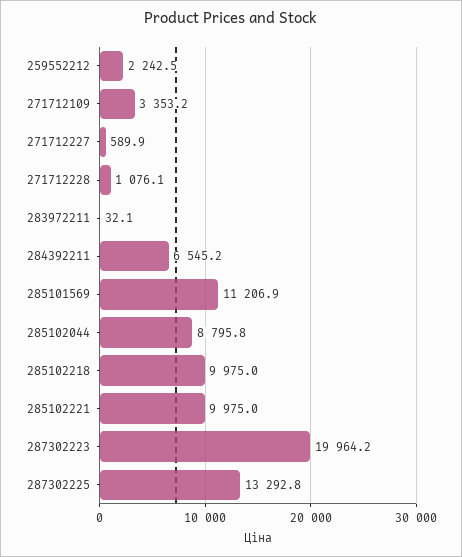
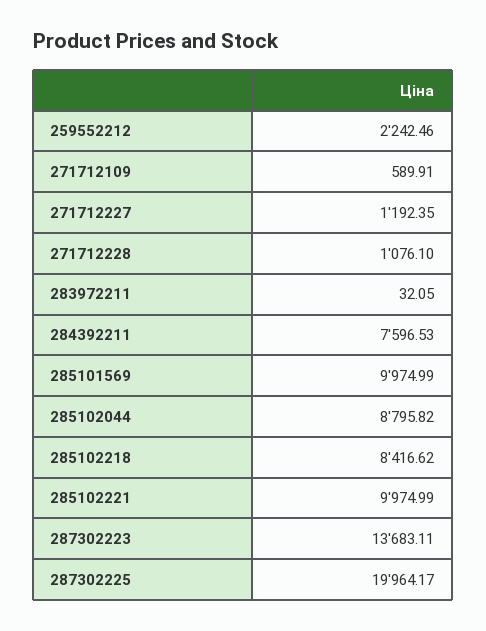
271712109: 3353.2 -> 589.91
271712227: 589.9 -> 1192.35
284392211: 6545.2 -> 7596.53
285101569: 11206.9 -> 9974.99
285102218: 9975 -> 8416.62
287302223: 19964.2 -> 13683.11
287302225: 13292.8 -> 19964.17

